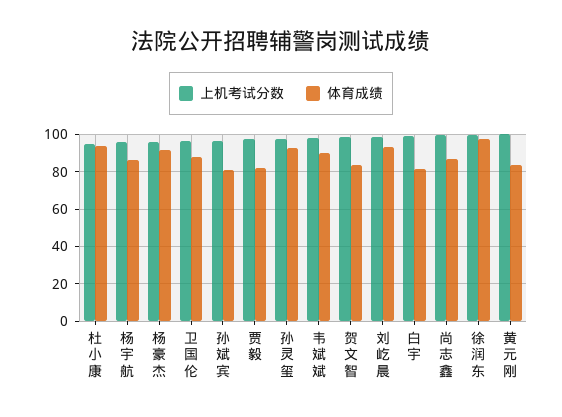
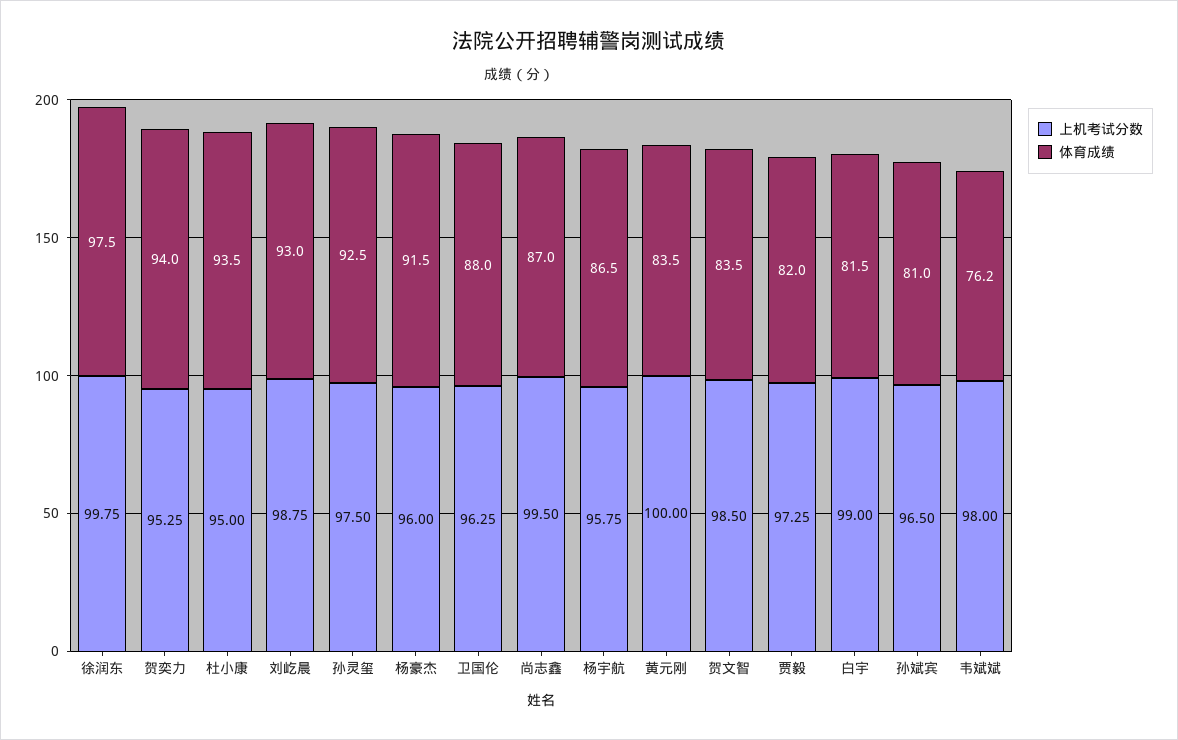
体育成绩, 韦斌斌: 90 -> 76.2
上机考试分数, 贺奕力: none -> 95.25
体育成绩, 贺奕力: none -> 94

